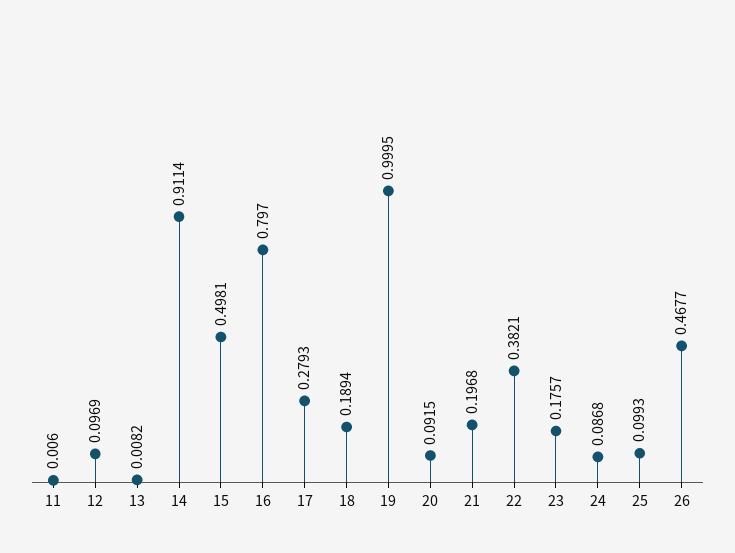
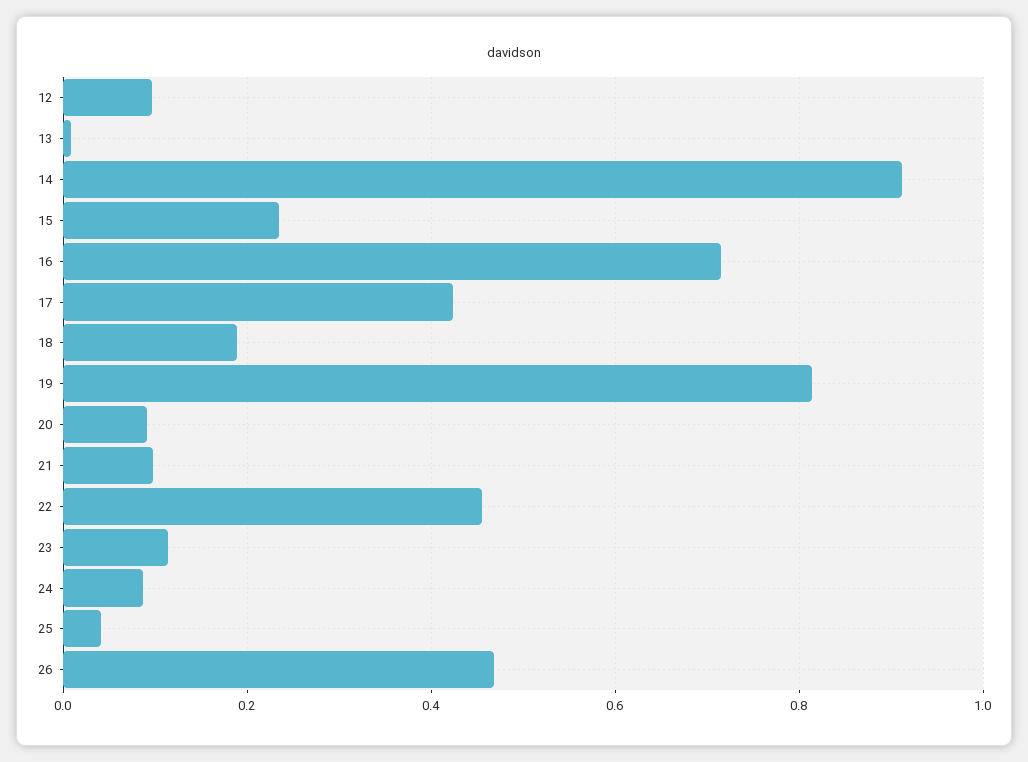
11: 0.006 -> none
15: 0.4981 -> 0.24
16: 0.797 -> 0.72
17: 0.2793 -> 0.42
19: 0.9995 -> 0.82
21: 0.1968 -> 0.1
22: 0.3821 -> 0.46
23: 0.1757 -> 0.12
25: 0.0993 -> 0.04

